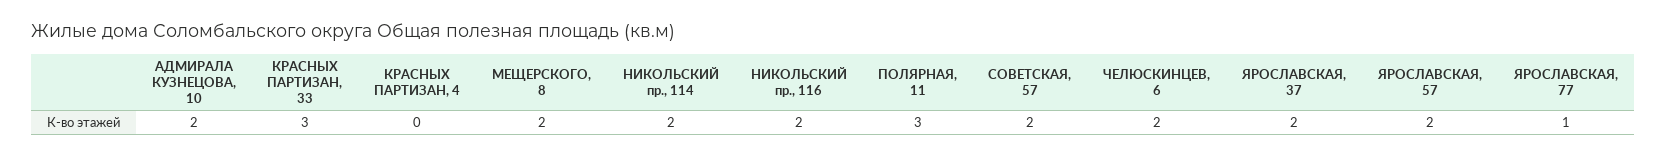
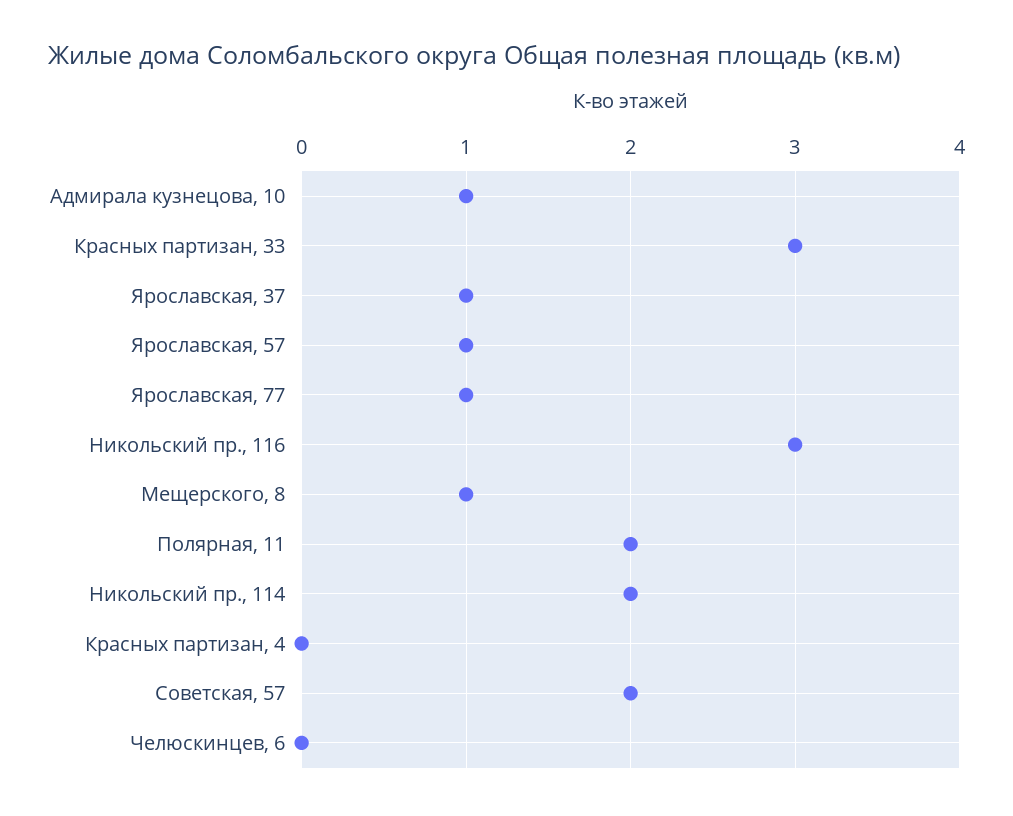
АДМИРАЛА КУЗНЕЦОВА, 10: 2 -> 1
МЕЩЕРСКОГО, 8: 2 -> 1
НИКОЛЬСКИЙ пр., 116: 2 -> 3
ПОЛЯРНАЯ, 11: 3 -> 2
ЧЕЛЮСКИНЦЕВ, 6: 2 -> 0
ЯРОСЛАВСКАЯ, 37: 2 -> 1
ЯРОСЛАВСКАЯ, 57: 2 -> 1

